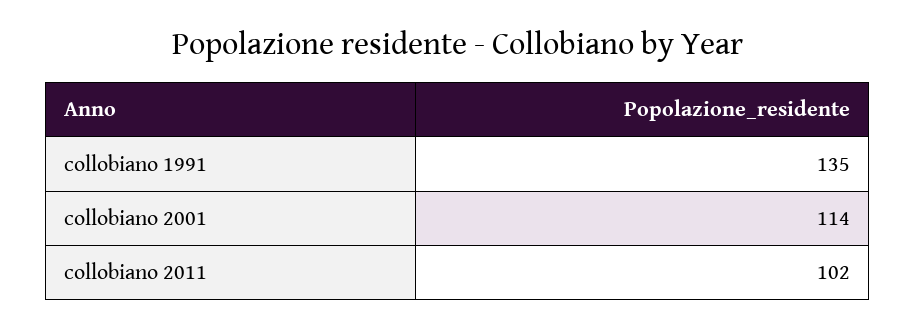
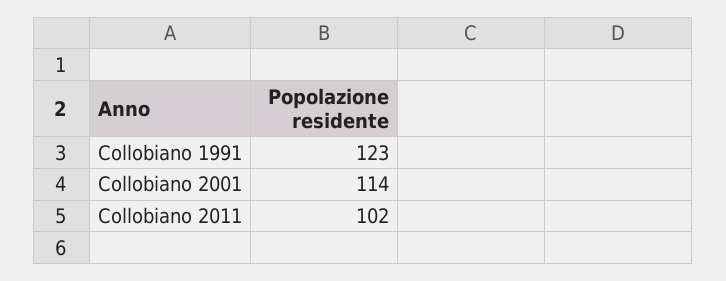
collobiano 1991: 135 -> 123

